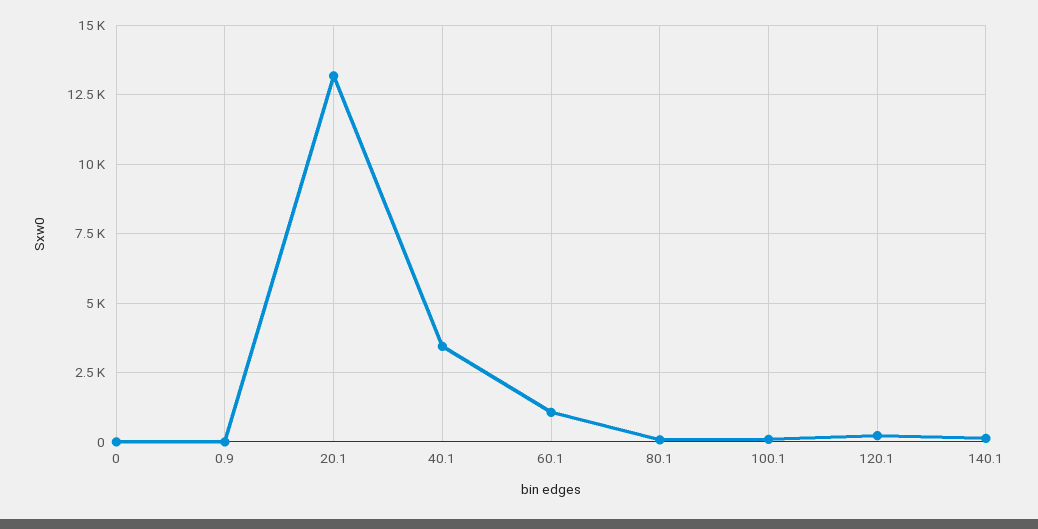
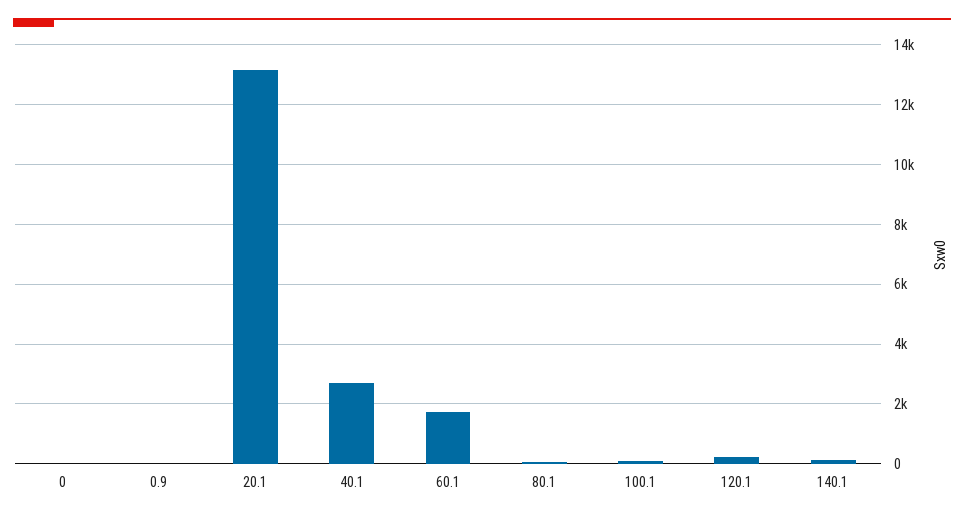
40.1: 3500 -> 2750
60.1: 1000 -> 1750

